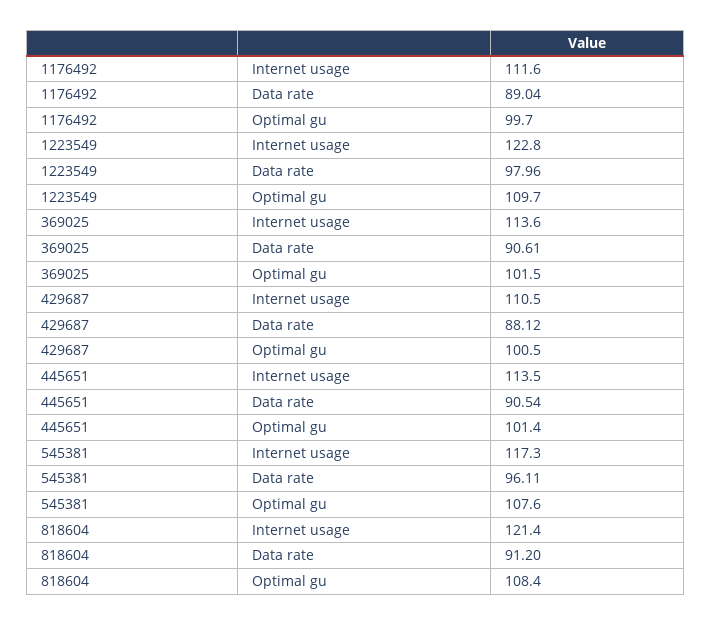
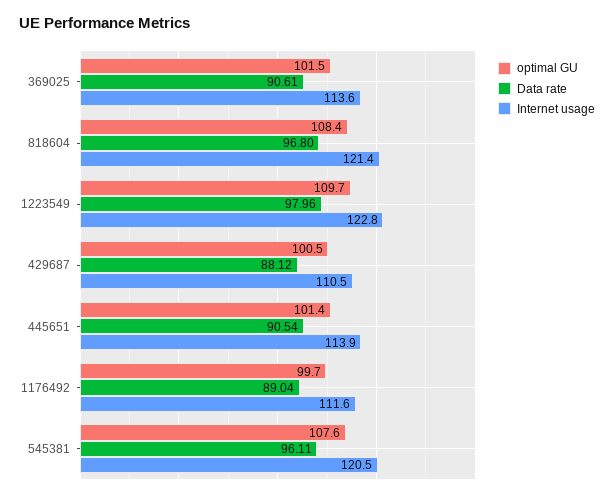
Internet usage, 445651: 113.5 -> 113.9
Internet usage, 545381: 117.3 -> 120.5
Data rate, 818604: 91.2 -> 96.8

